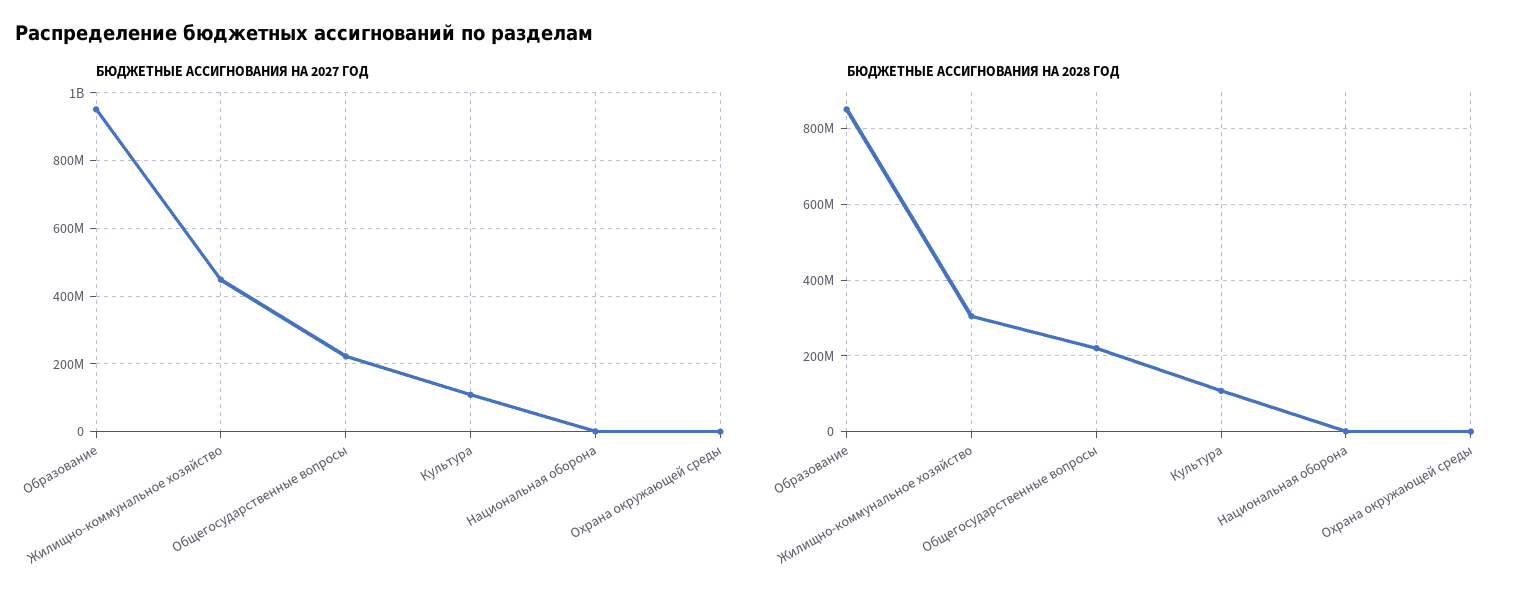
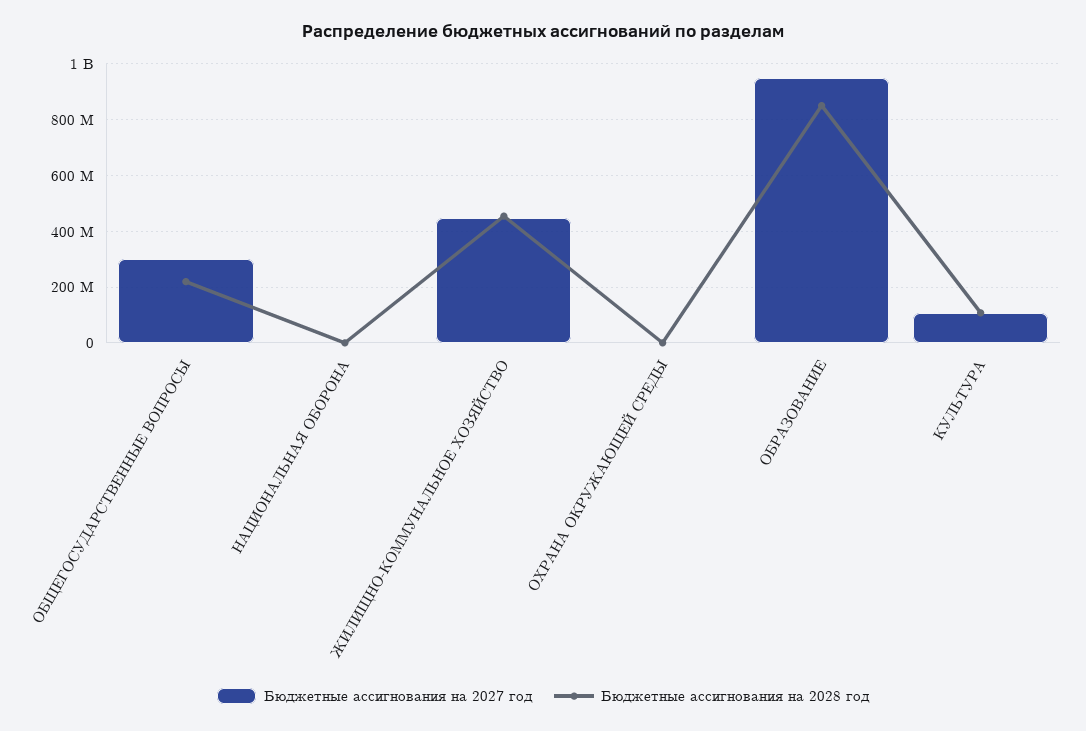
БЮДЖЕТНЫЕ АССИГНОВАНИЯ НА 2027 ГОД, Общегосударственные вопросы: 220000000 -> 300000000
БЮДЖЕТНЫЕ АССИГНОВАНИЯ НА 2028 ГОД, Жилищно-коммунальное хозяйство: 300000000 -> 450000000

